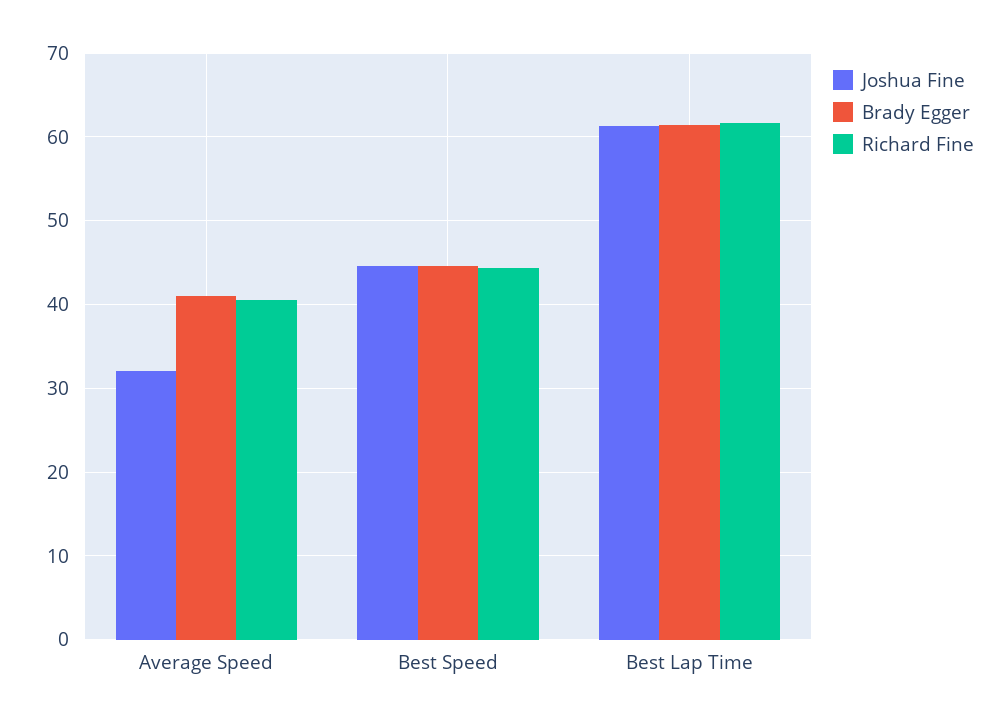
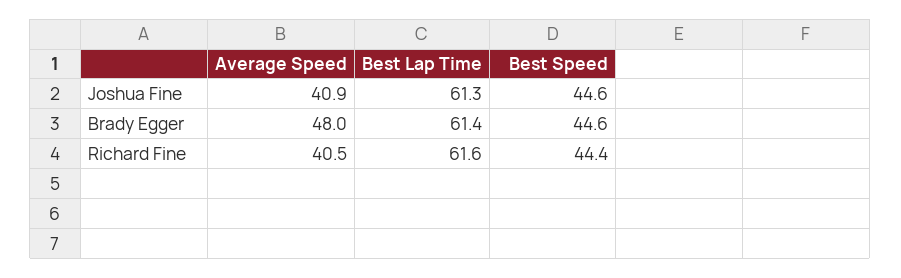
Joshua Fine, Average Speed: 32 -> 40.9
Brady Egger, Average Speed: 41 -> 48

